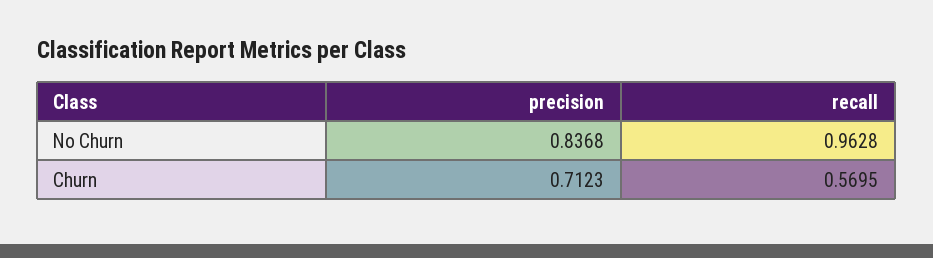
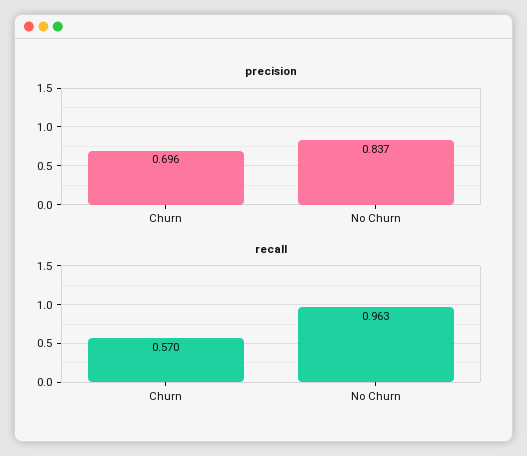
precision, Churn: 0.7123 -> 0.696

